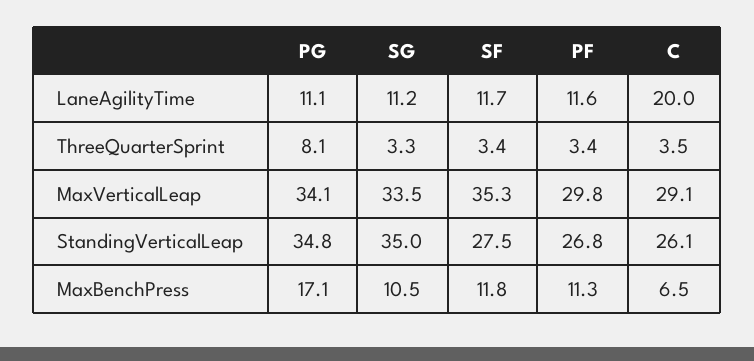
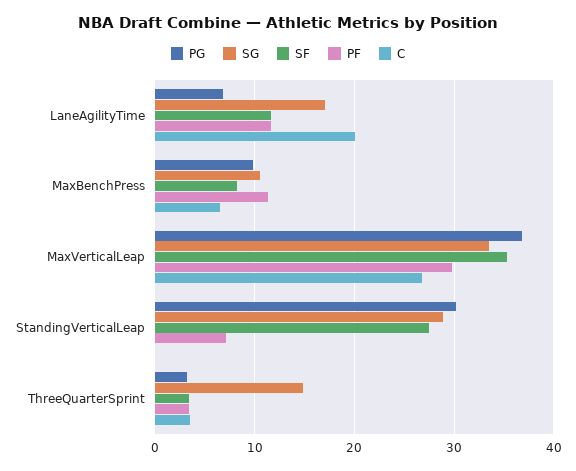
PG, LaneAgilityTime: 11.1 -> 7
SG, LaneAgilityTime: 11.2 -> 17
PG, ThreeQuarterSprint: 8.1 -> 3
SG, ThreeQuarterSprint: 3.3 -> 15
PG, MaxVerticalLeap: 34.1 -> 37
C, MaxVerticalLeap: 29.1 -> 27
PG, StandingVerticalLeap: 34.8 -> 30
SG, StandingVerticalLeap: 35 -> 29
PF, StandingVerticalLeap: 26.8 -> 7
C, StandingVerticalLeap: 26.1 -> 0
PG, MaxBenchPress: 17.1 -> 10
SF, MaxBenchPress: 11.8 -> 8

